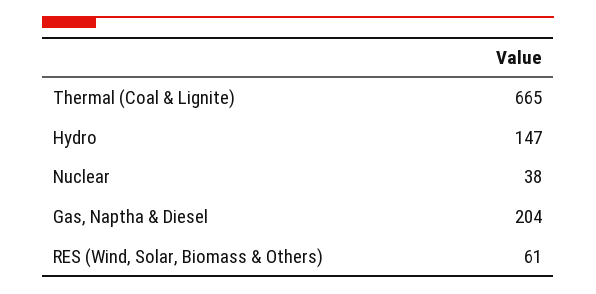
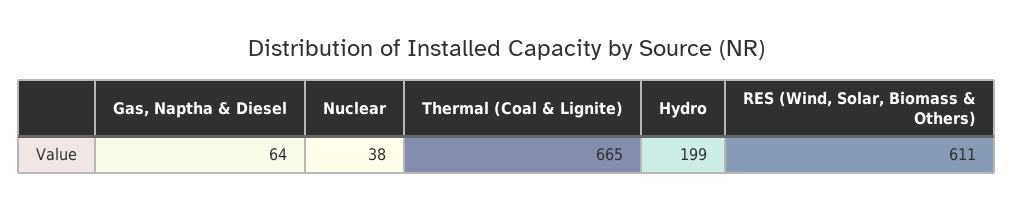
Hydro: 147 -> 199
Gas, Naptha & Diesel: 204 -> 64
RES (Wind, Solar, Biomass & Others): 61 -> 611

